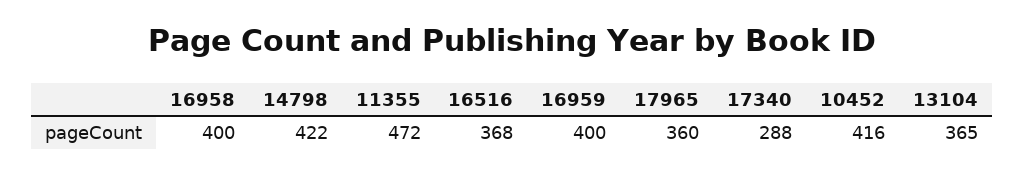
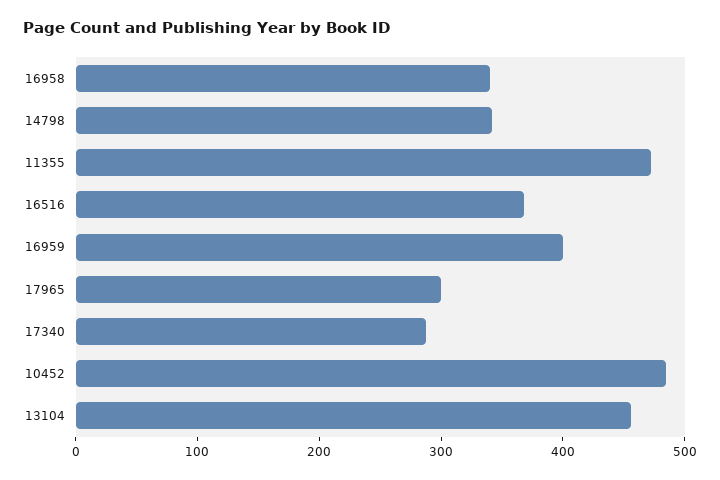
16958: 400 -> 340
14798: 422 -> 340
17965: 360 -> 300
10452: 416 -> 480
13104: 365 -> 460

